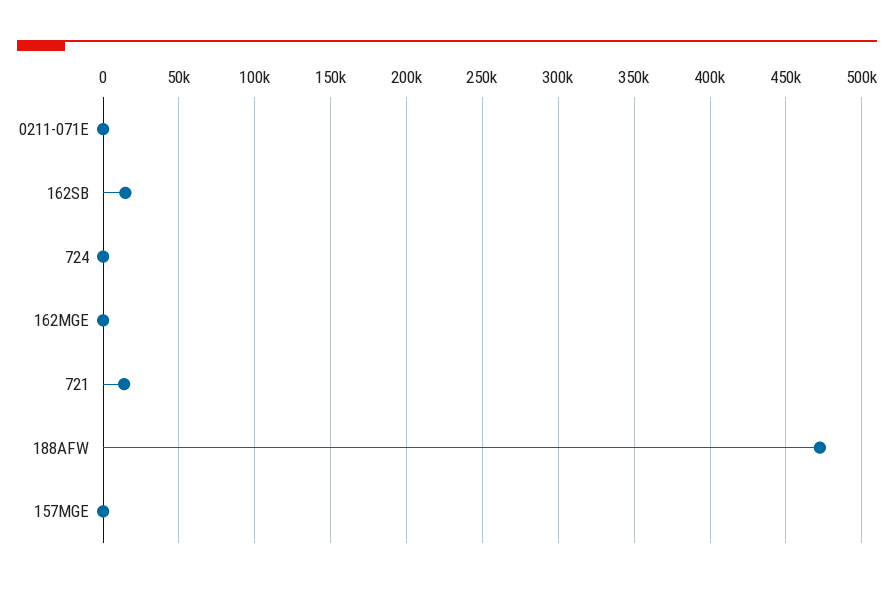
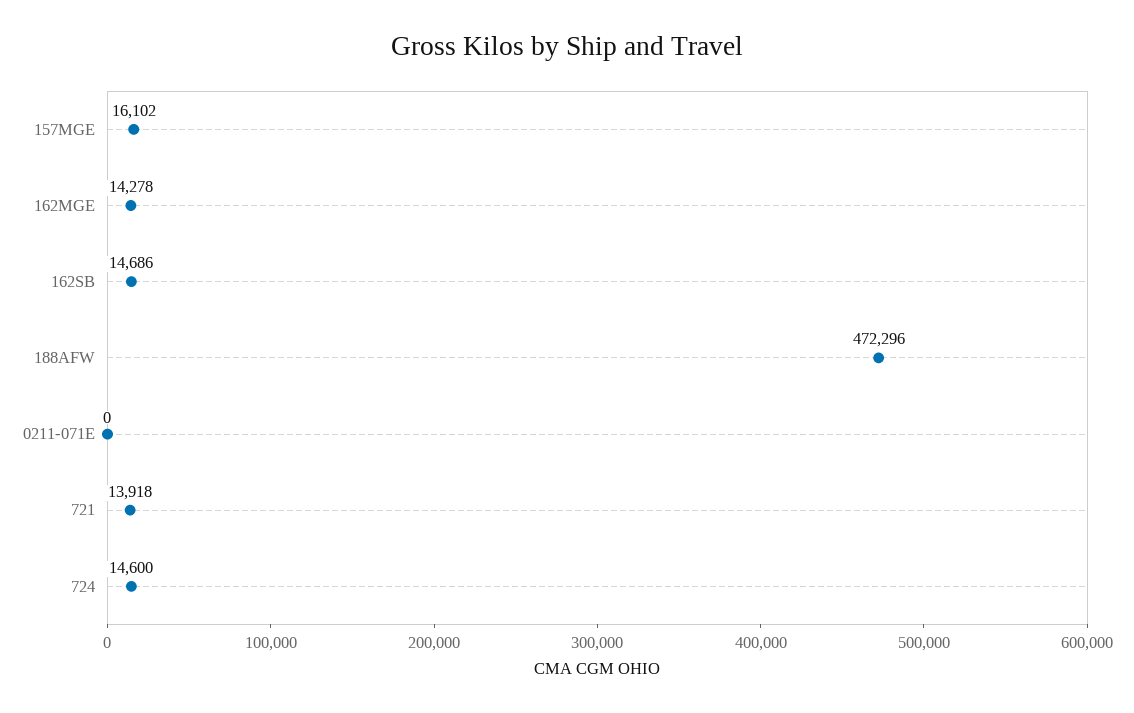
724: 0 -> 14600
162MGE: 0 -> 14278
157MGE: 0 -> 16102

